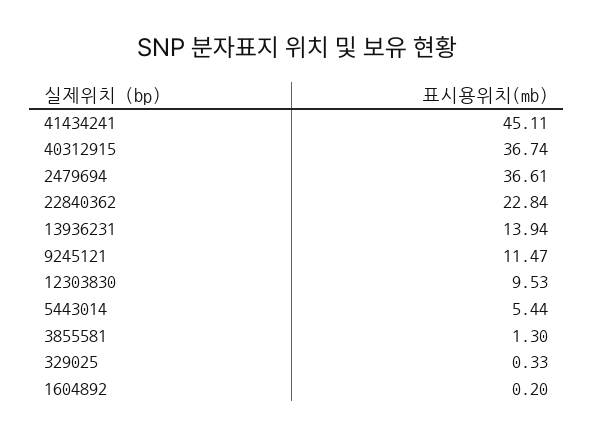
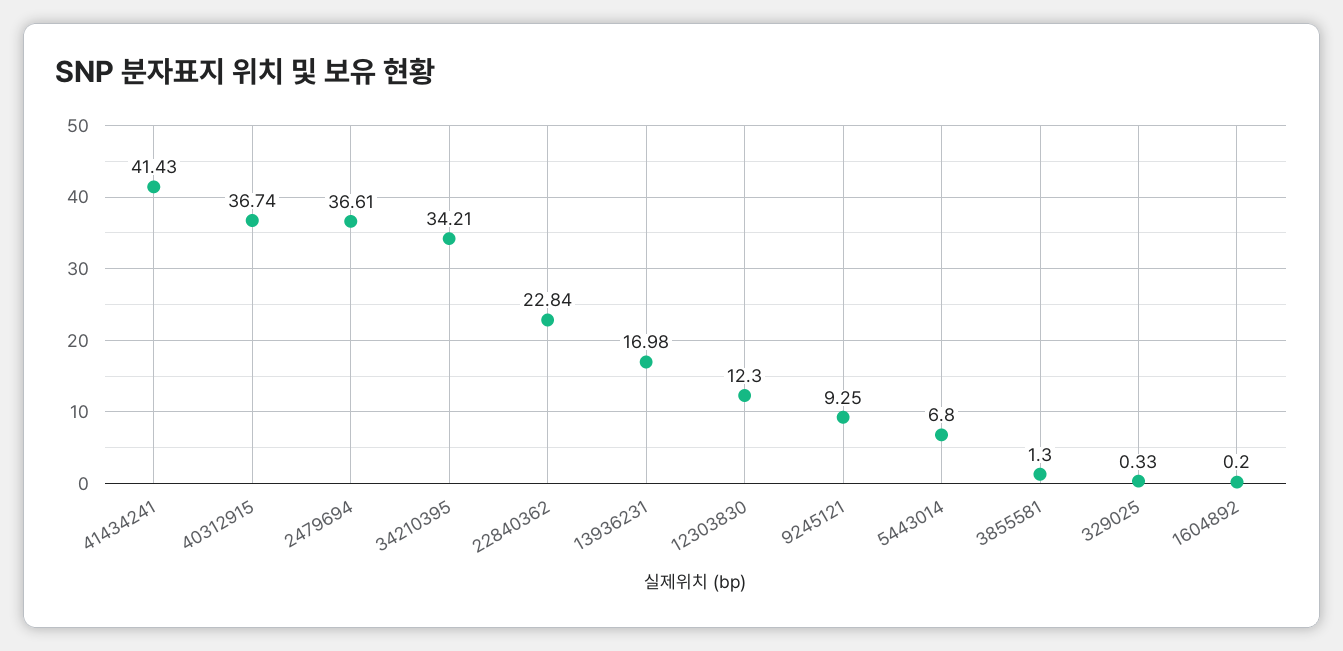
41434241: 45.11 -> 41.43
13936231: 13.94 -> 16.98
9245121: 11.47 -> 9.25
12303830: 9.53 -> 12.3
5443014: 5.44 -> 6.8
34210395: none -> 34.21

